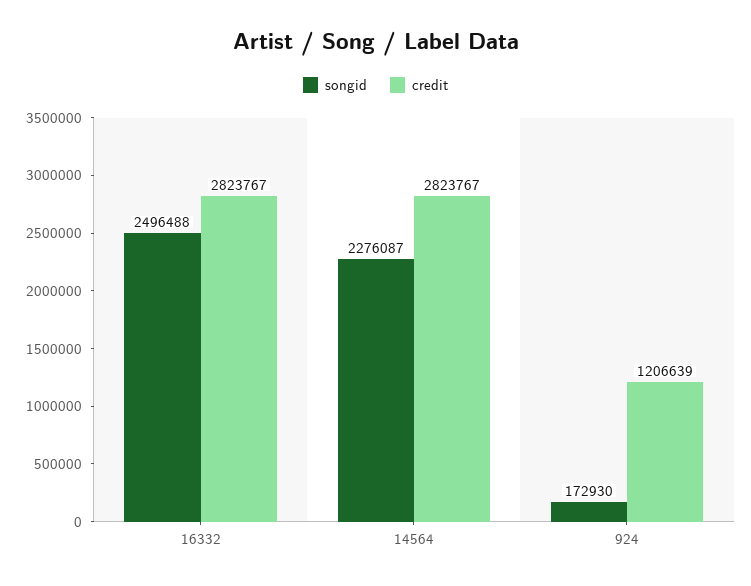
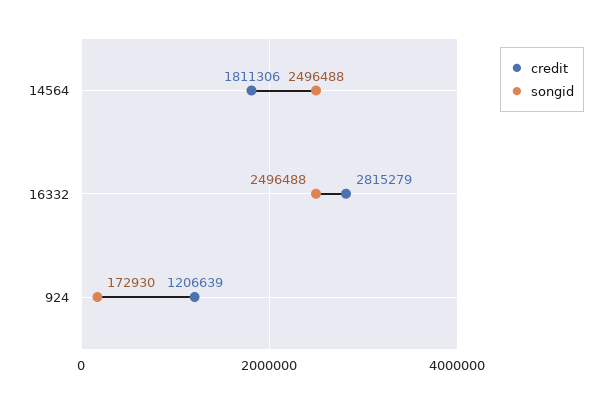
credit, 16332: 2823767 -> 2815279
songid, 14564: 2276087 -> 2496488
credit, 14564: 2823767 -> 1811306

